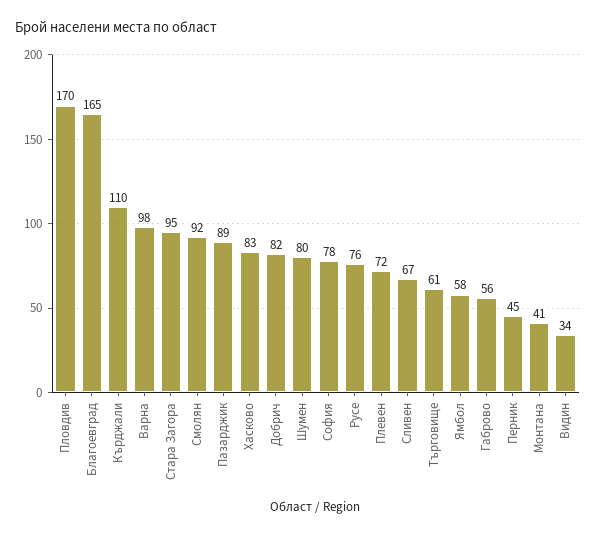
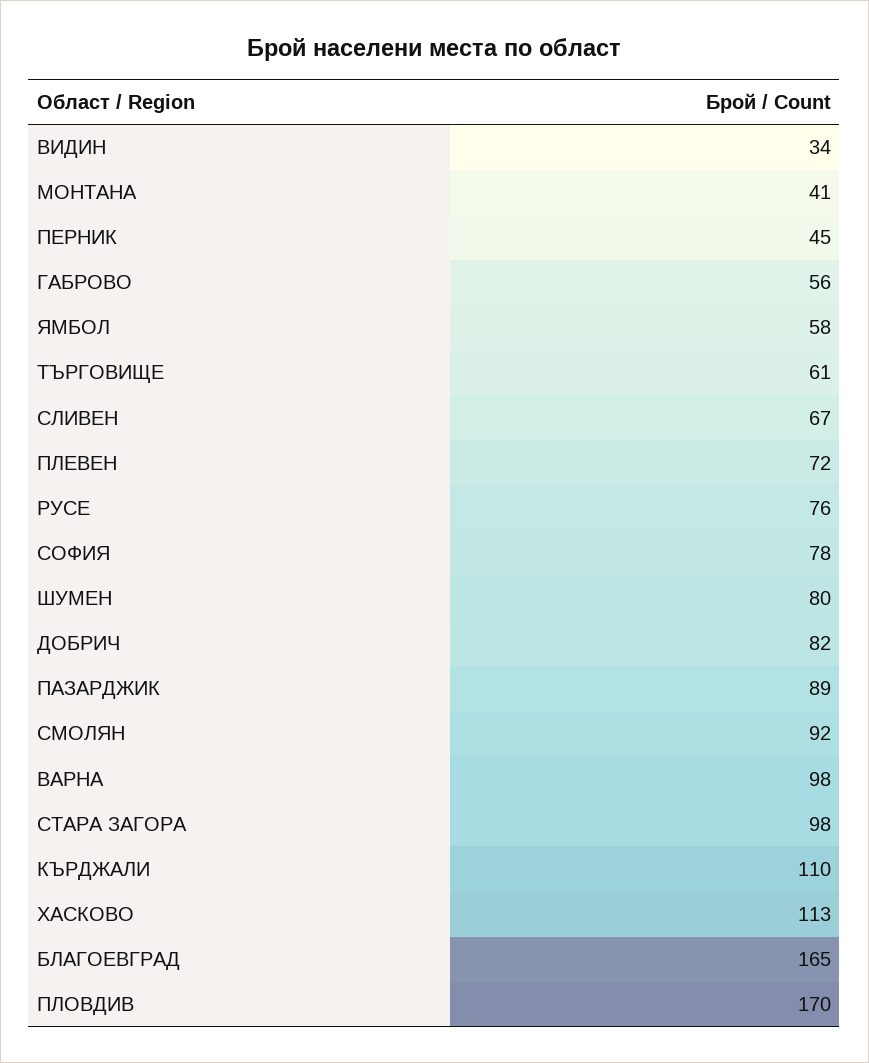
Стара Загора: 95 -> 98
Хасково: 83 -> 113

